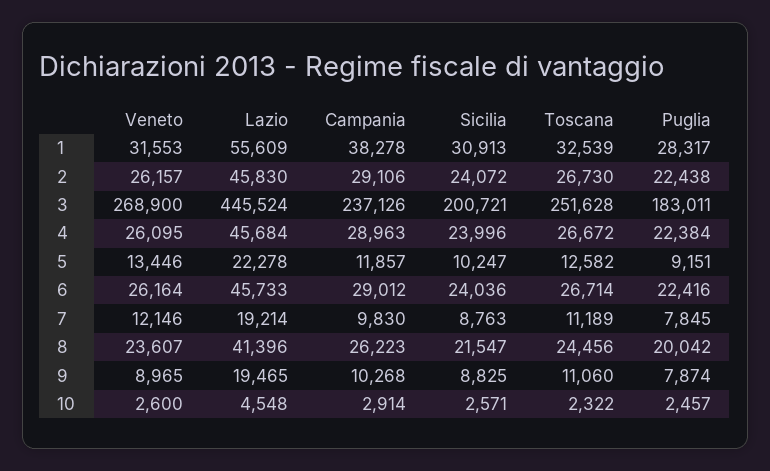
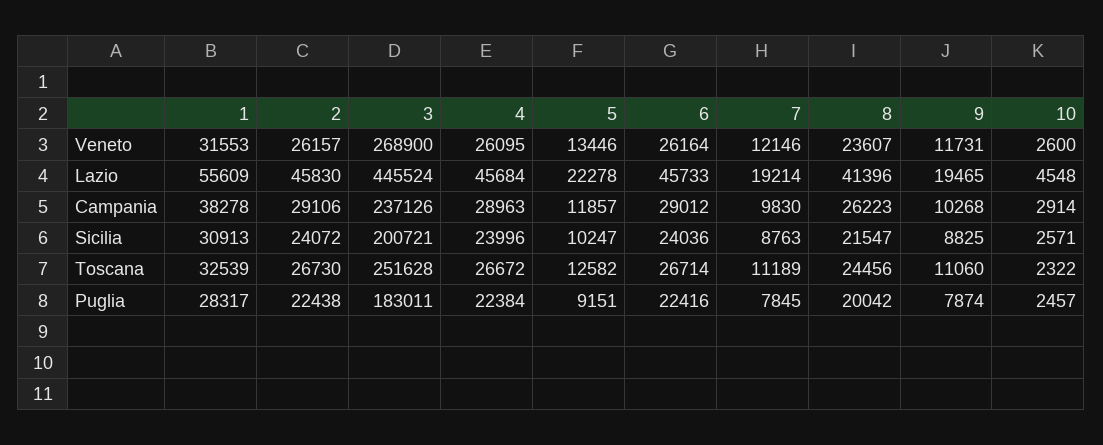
Veneto, 9: 8965 -> 11731

